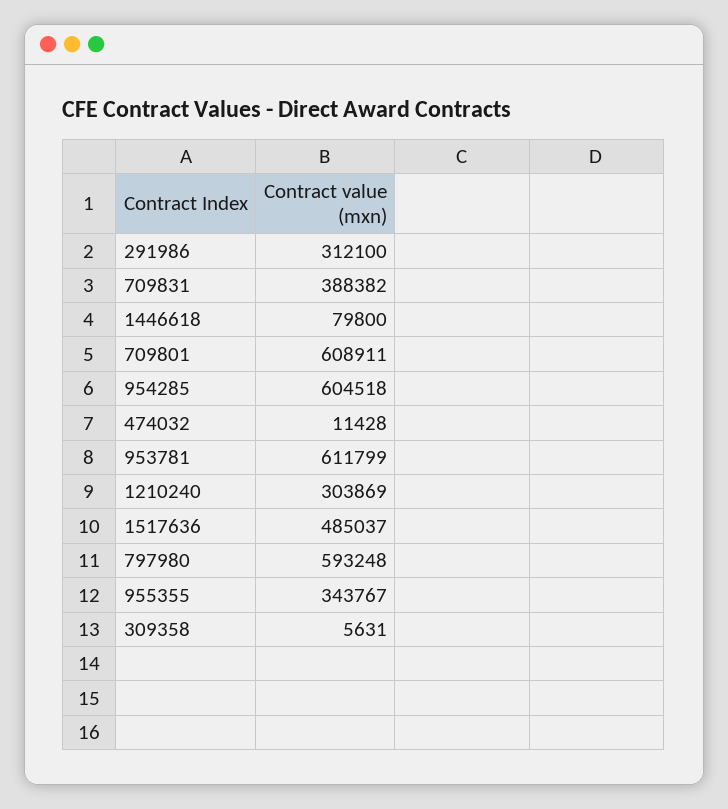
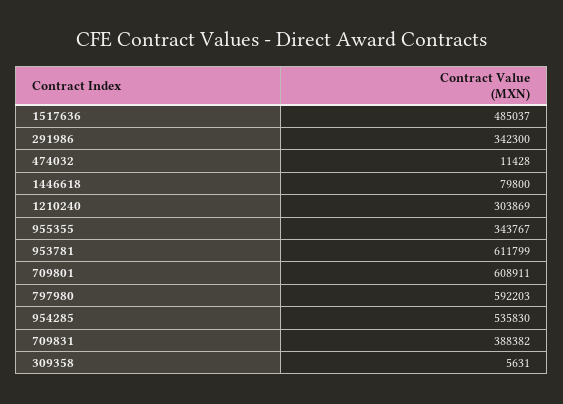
291986: 312100 -> 342300
954285: 604518 -> 535830
797980: 593248 -> 592203

